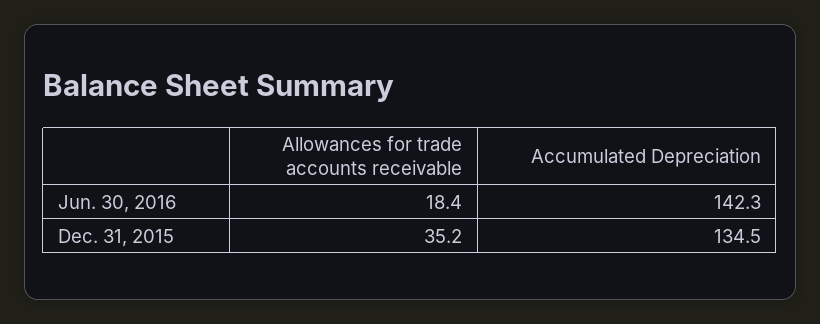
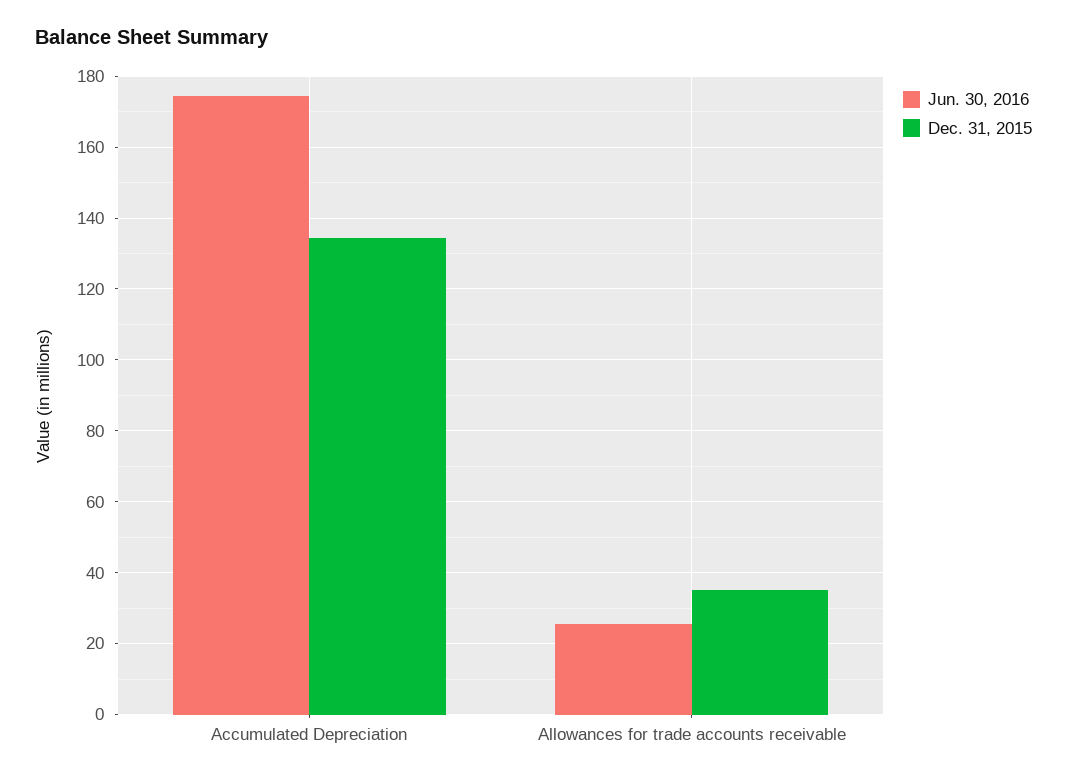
Jun. 30, 2016, Allowances for trade accounts receivable: 18.4 -> 26
Jun. 30, 2016, Accumulated Depreciation: 142.3 -> 174

